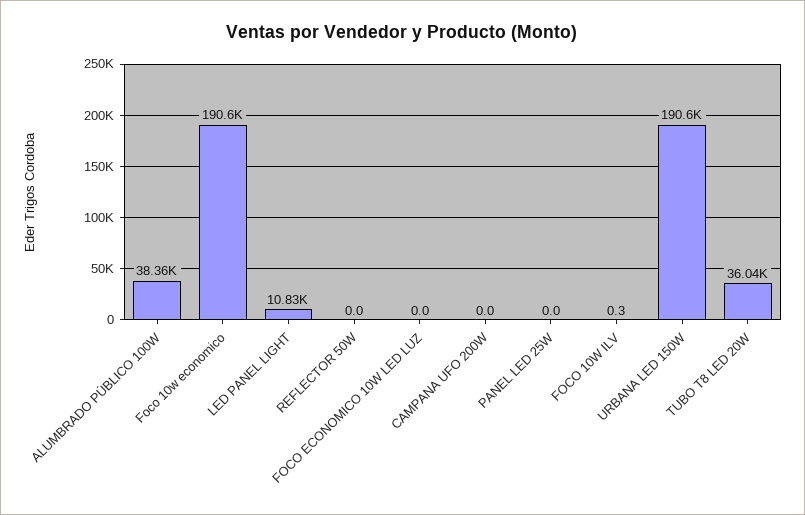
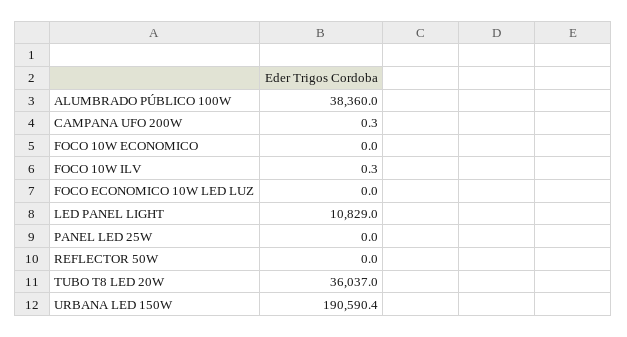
Foco 10w economico: 190600 -> 0
CAMPANA UFO 200W: 0 -> 0.3

